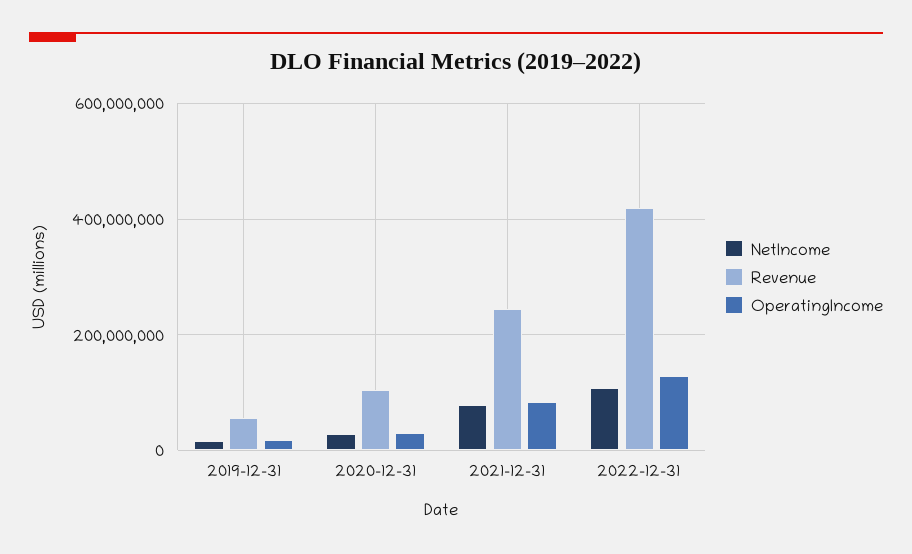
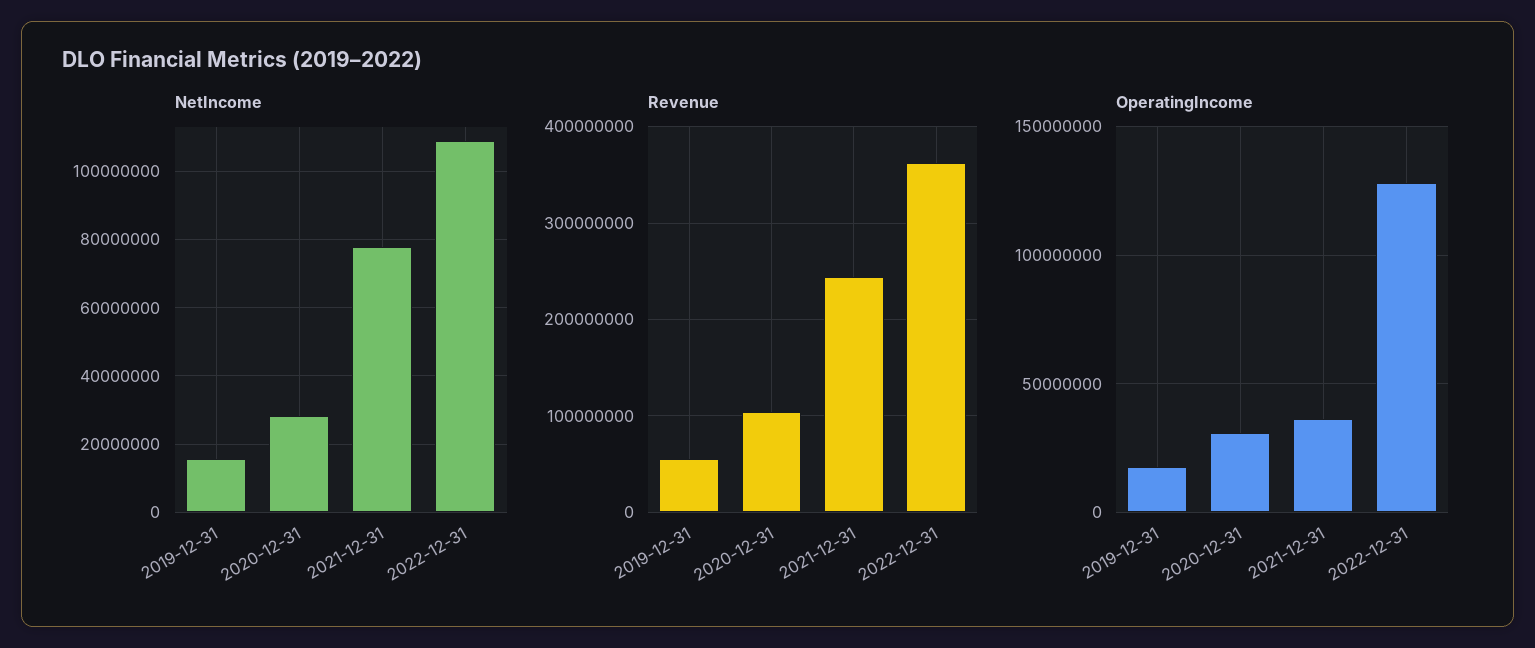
OperatingIncome, 2021-12-31: 80000000 -> 35000000
Revenue, 2022-12-31: 420000000 -> 360000000

